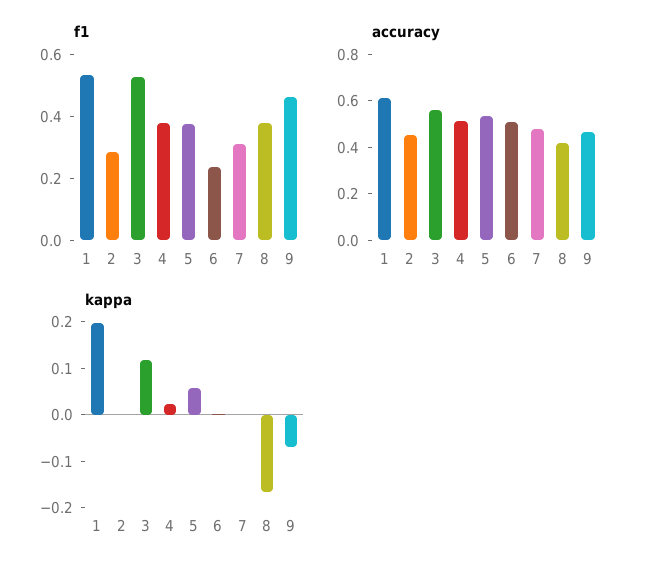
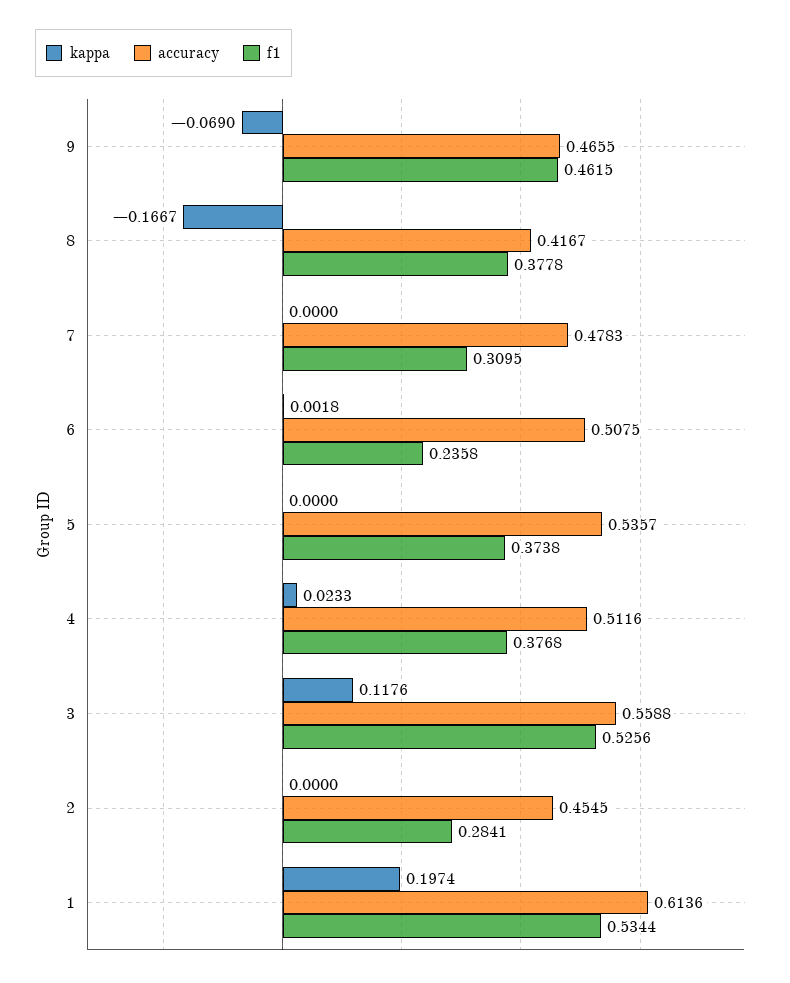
kappa, 5: 0.06 -> 0

